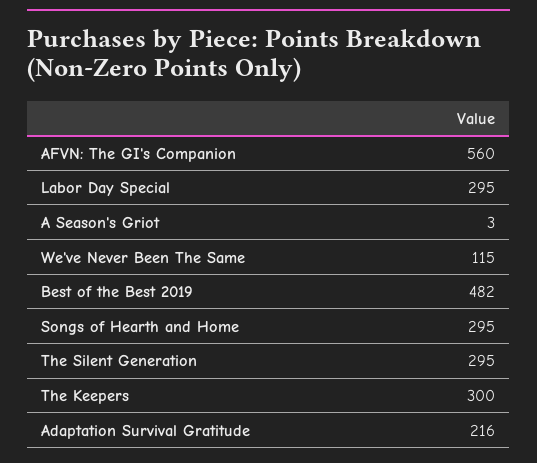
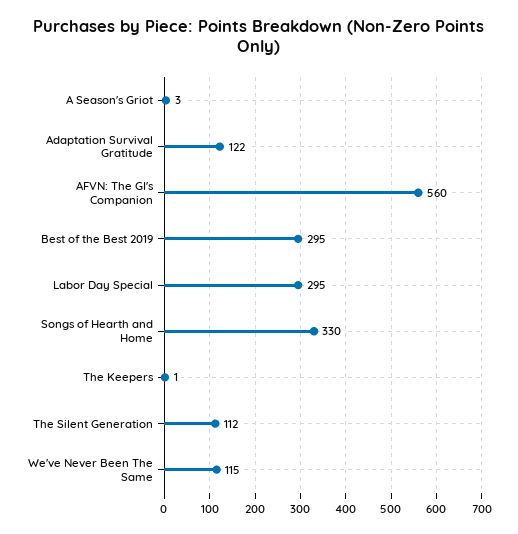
Best of the Best 2019: 482 -> 295
Songs of Hearth and Home: 295 -> 330
The Silent Generation: 295 -> 112
The Keepers: 300 -> 1
Adaptation Survival Gratitude: 216 -> 122

